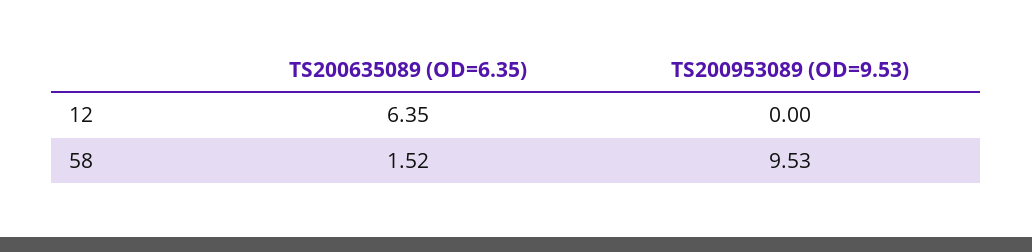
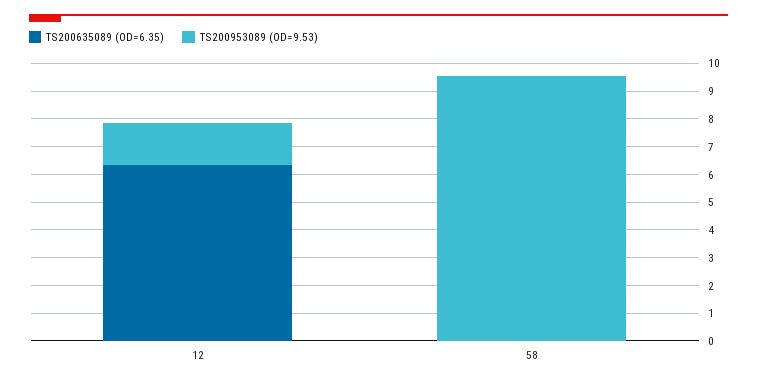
TS200953089 (OD=9.53), 12: 0 -> 1.5
TS200635089 (OD=6.35), 58: 1.52 -> 0

